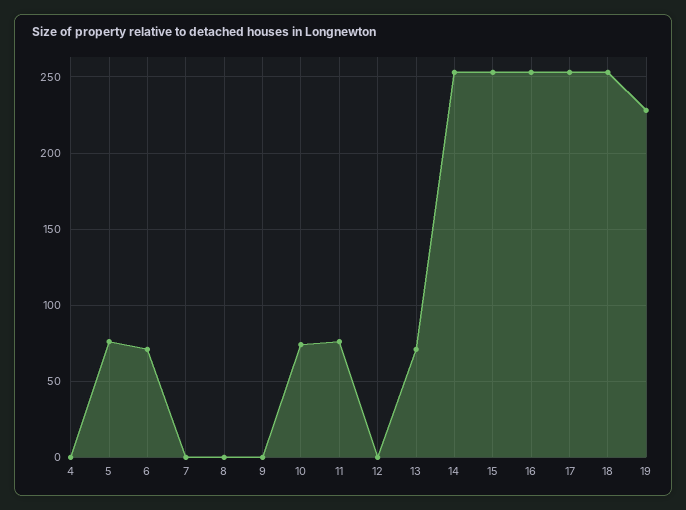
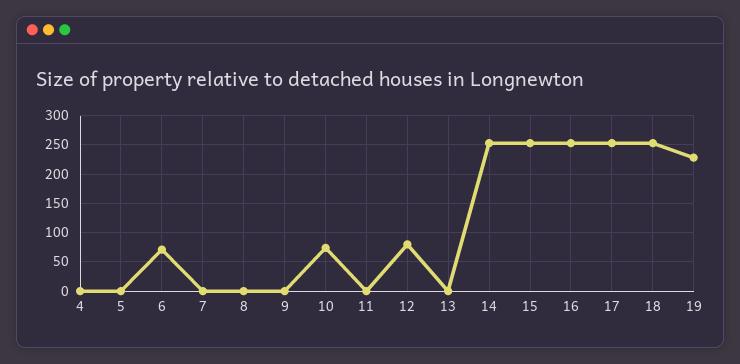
5: 75 -> 0
11: 75 -> 0
12: 0 -> 75
13: 70 -> 0

